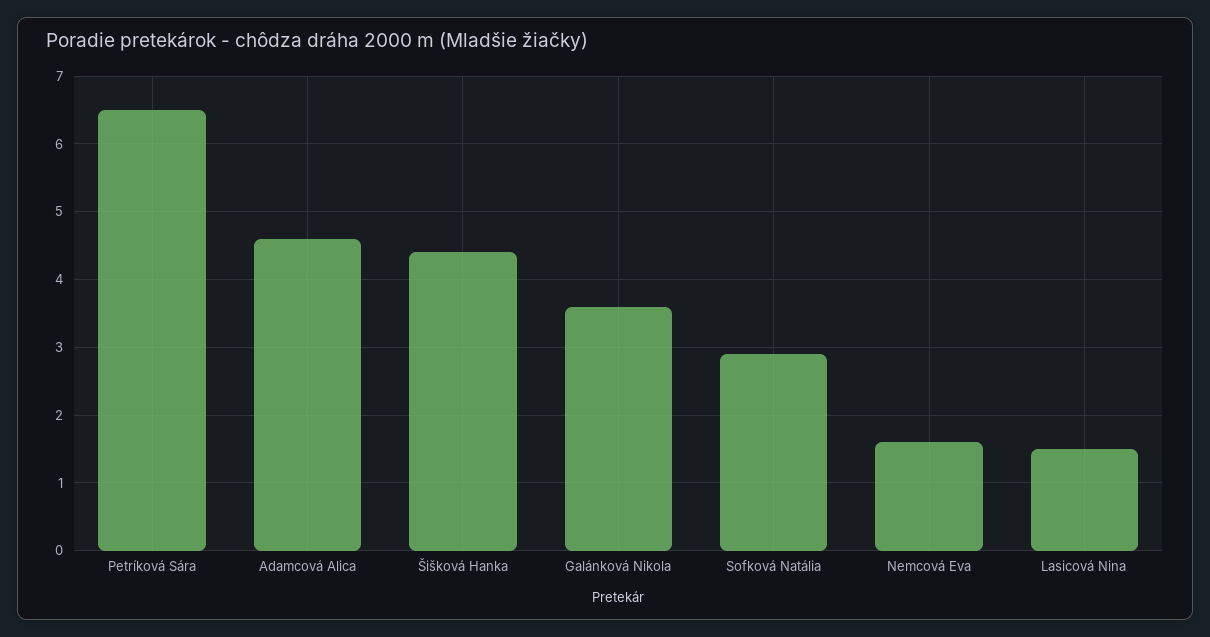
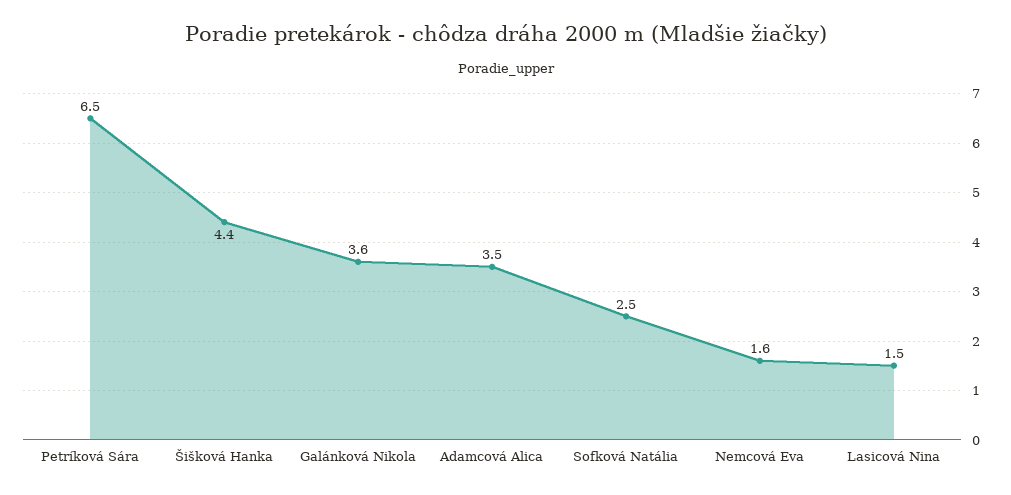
Adamcová Alica: 4.6 -> 3.5
Sofková Natália: 2.9 -> 2.5

